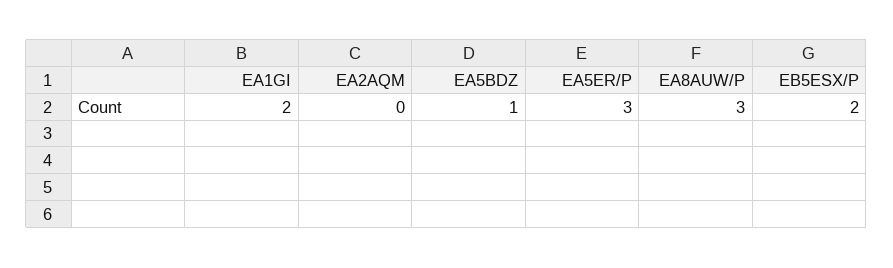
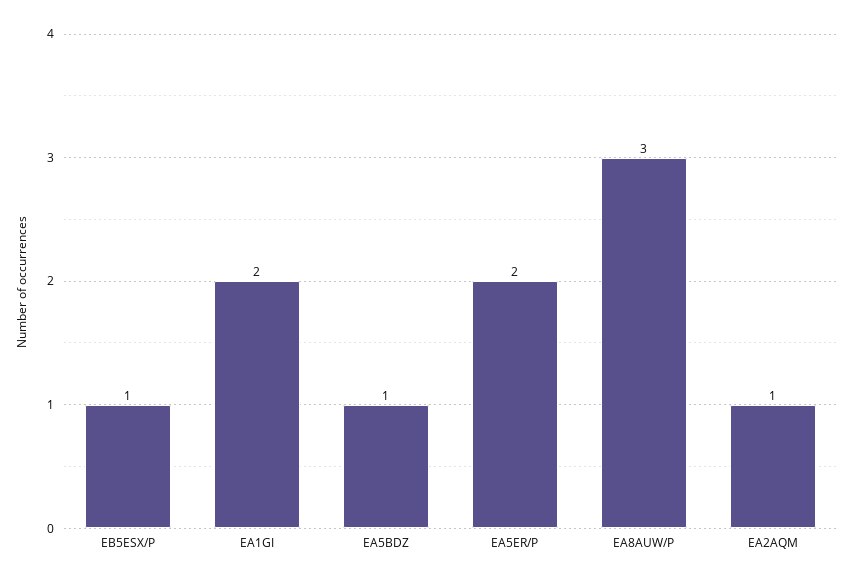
EA2AQM: 0 -> 1
EA5ER/P: 3 -> 2
EB5ESX/P: 2 -> 1

